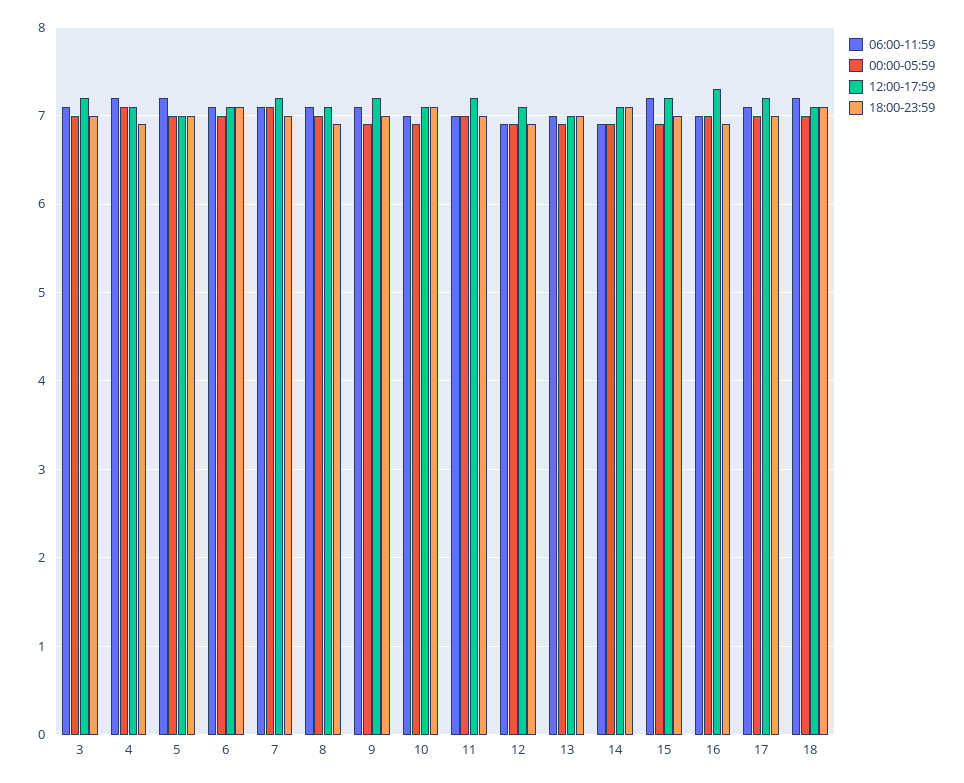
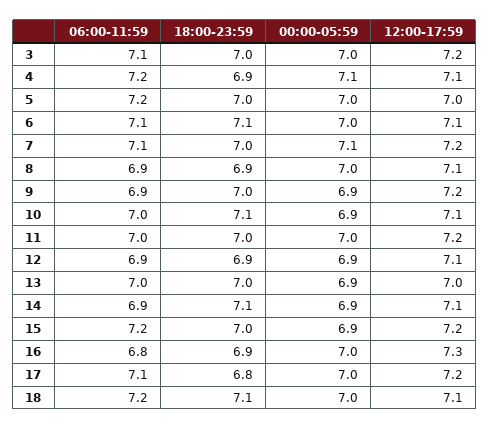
06:00-11:59, 8: 7.1 -> 6.9
06:00-11:59, 9: 7.1 -> 6.9
06:00-11:59, 16: 7 -> 6.8
18:00-23:59, 17: 7 -> 6.8

